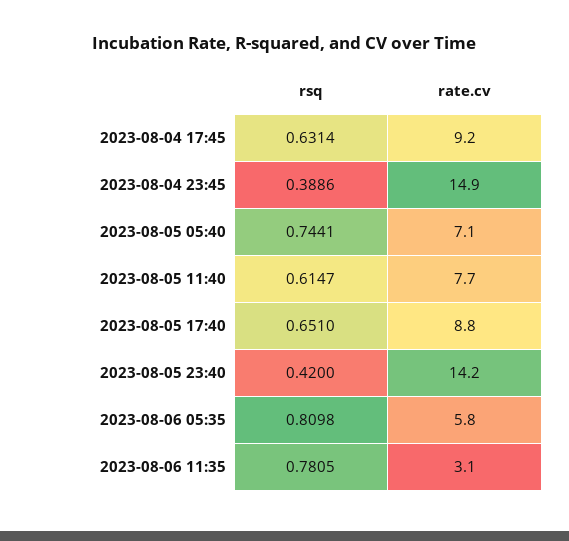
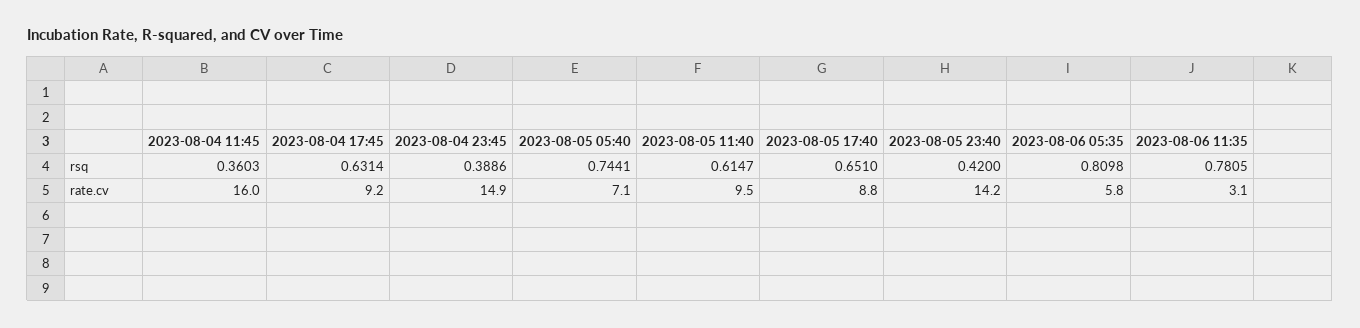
rate.cv, 2023-08-05 11:40: 7.7 -> 9.5
rsq, 2023-08-04 11:45: none -> 0.3603
rate.cv, 2023-08-04 11:45: none -> 16

